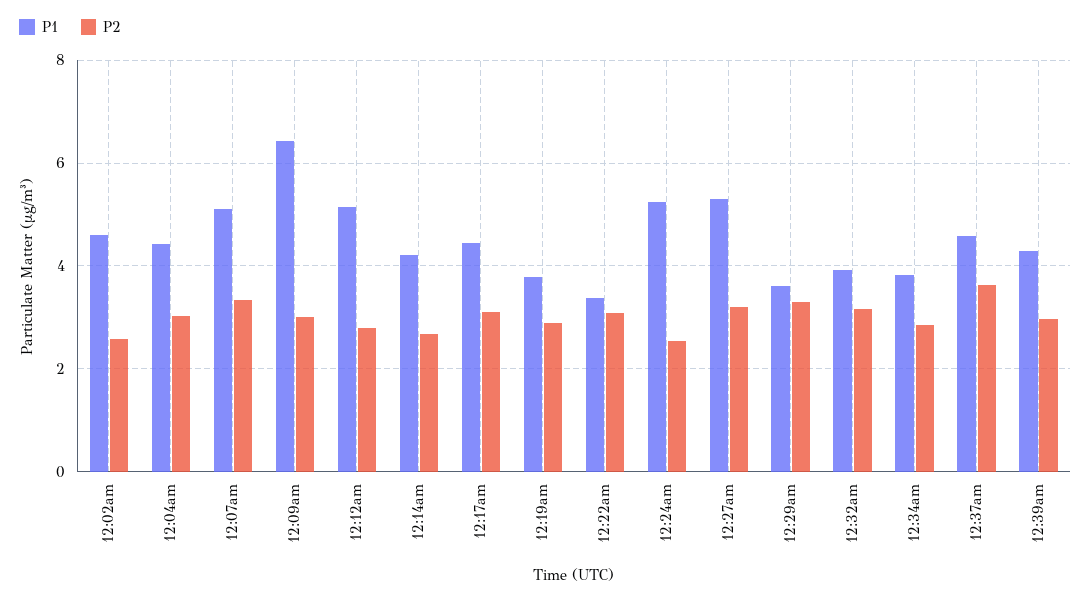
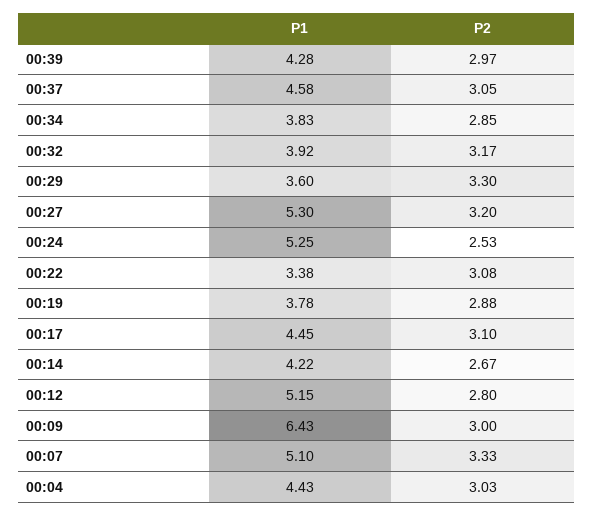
P1, 12:02am: 4.6 -> none
P2, 12:02am: 2.6 -> none
P2, 12:37am: 3.6 -> 3.05

